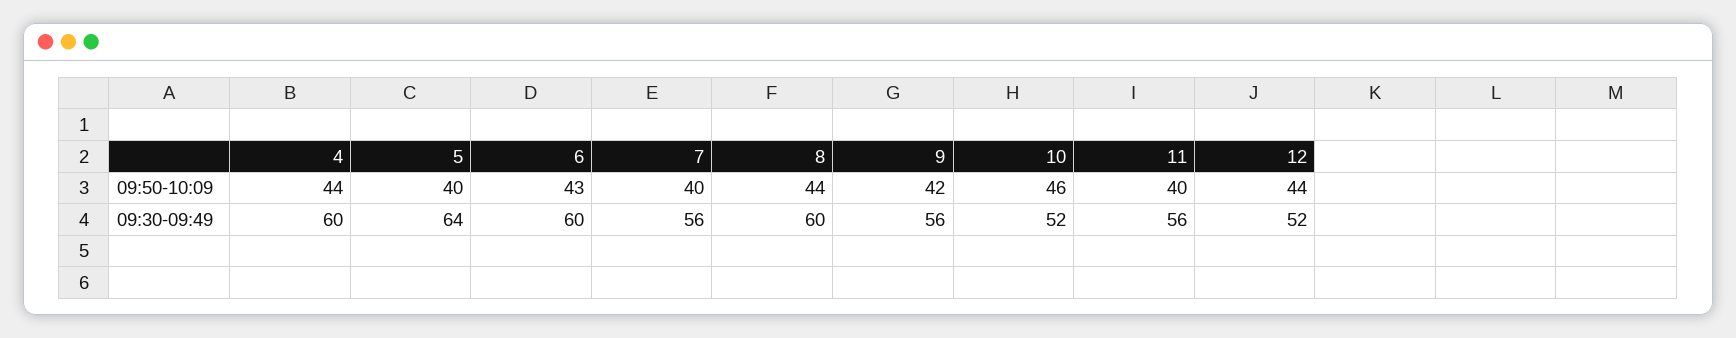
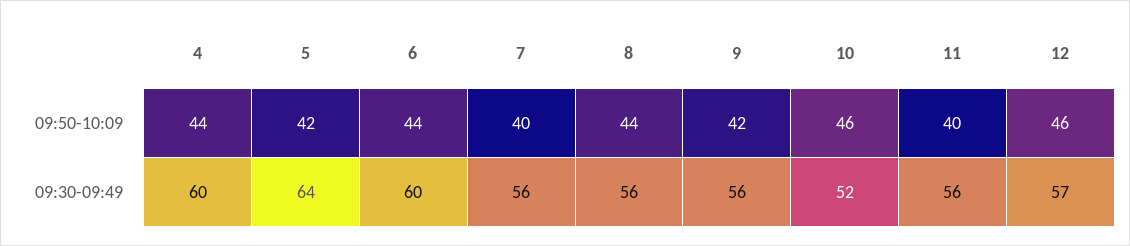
5, 09:50-10:09: 40 -> 42
6, 09:50-10:09: 43 -> 44
12, 09:50-10:09: 44 -> 46
8, 09:30-09:49: 60 -> 56
12, 09:30-09:49: 52 -> 57

